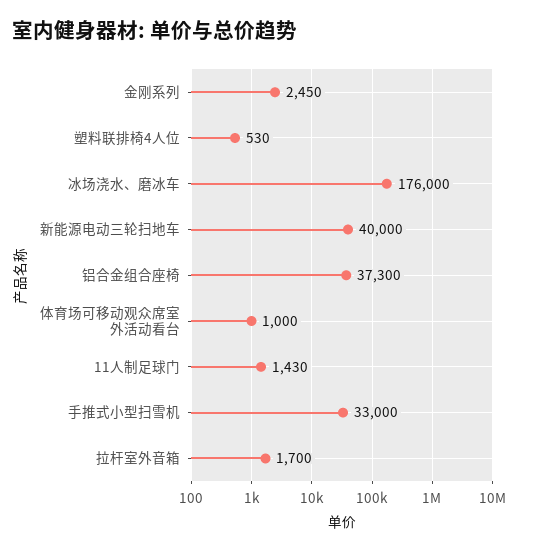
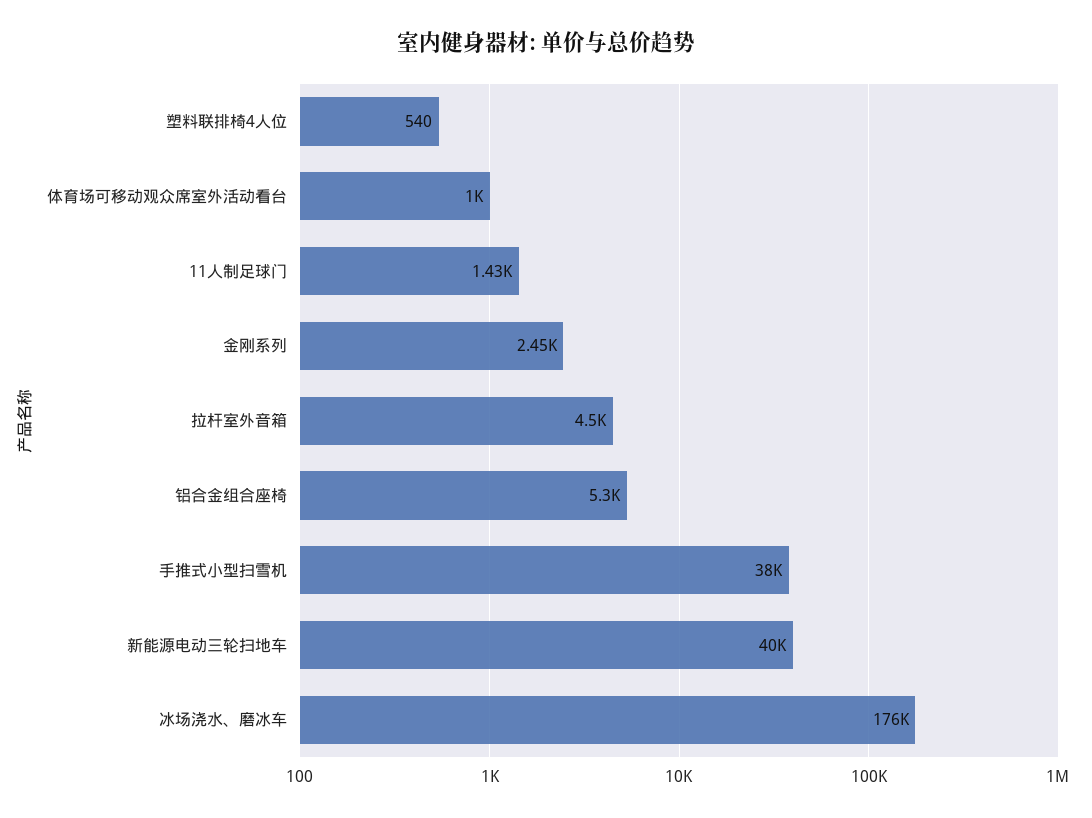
塑料联排椅4人位: 530 -> 540
铝合金组合座椅: 37300 -> 5300
手推式小型扫雪机: 33000 -> 38000
拉杆室外音箱: 1700 -> 4500

